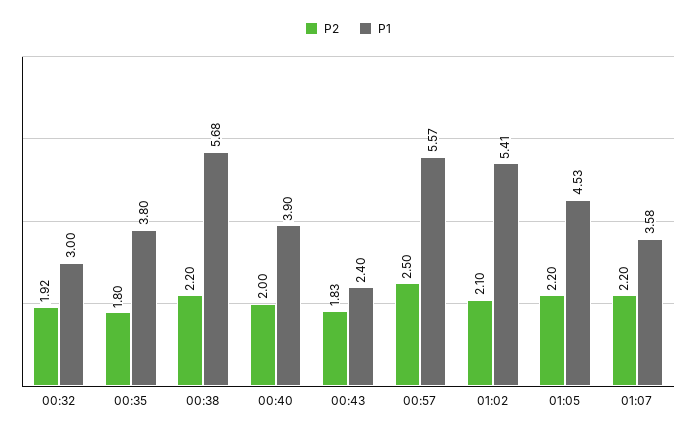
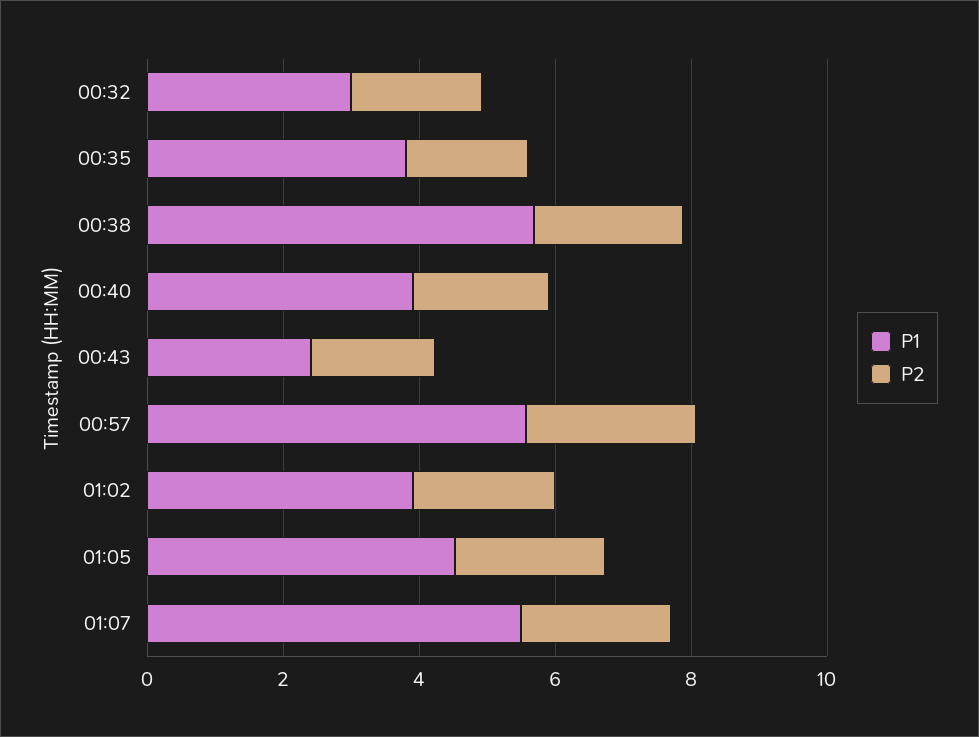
P1, 01:02: 5.41 -> 4
P1, 01:07: 3.58 -> 5.5

